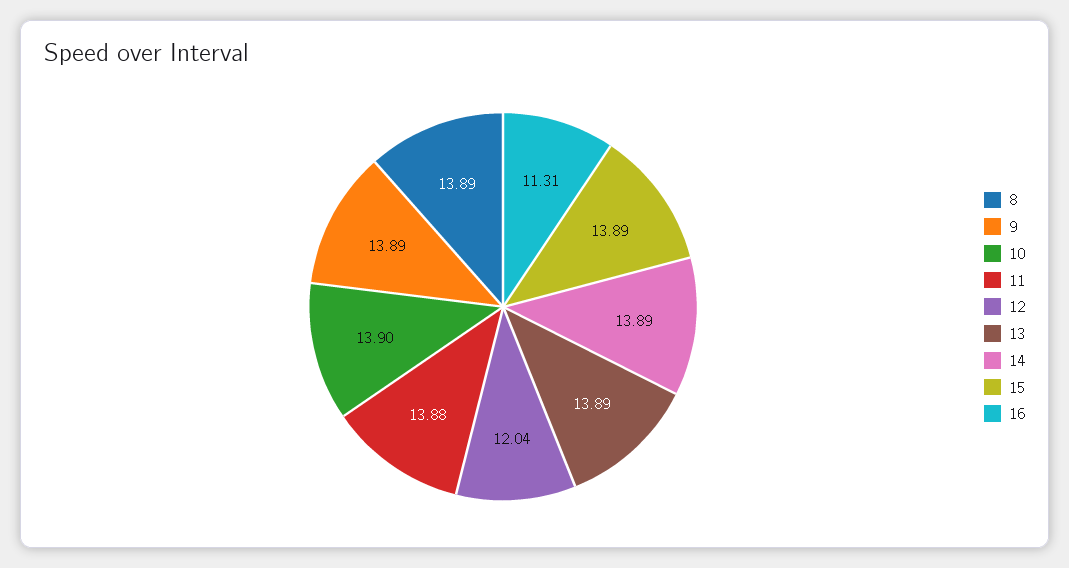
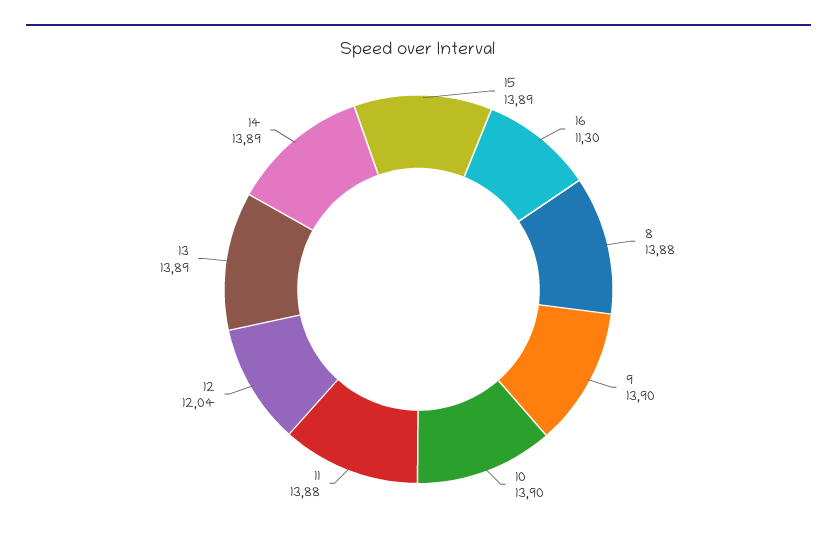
8: 13.89 -> 13.88
9: 13.89 -> 13.9
16: 11.31 -> 11.3

